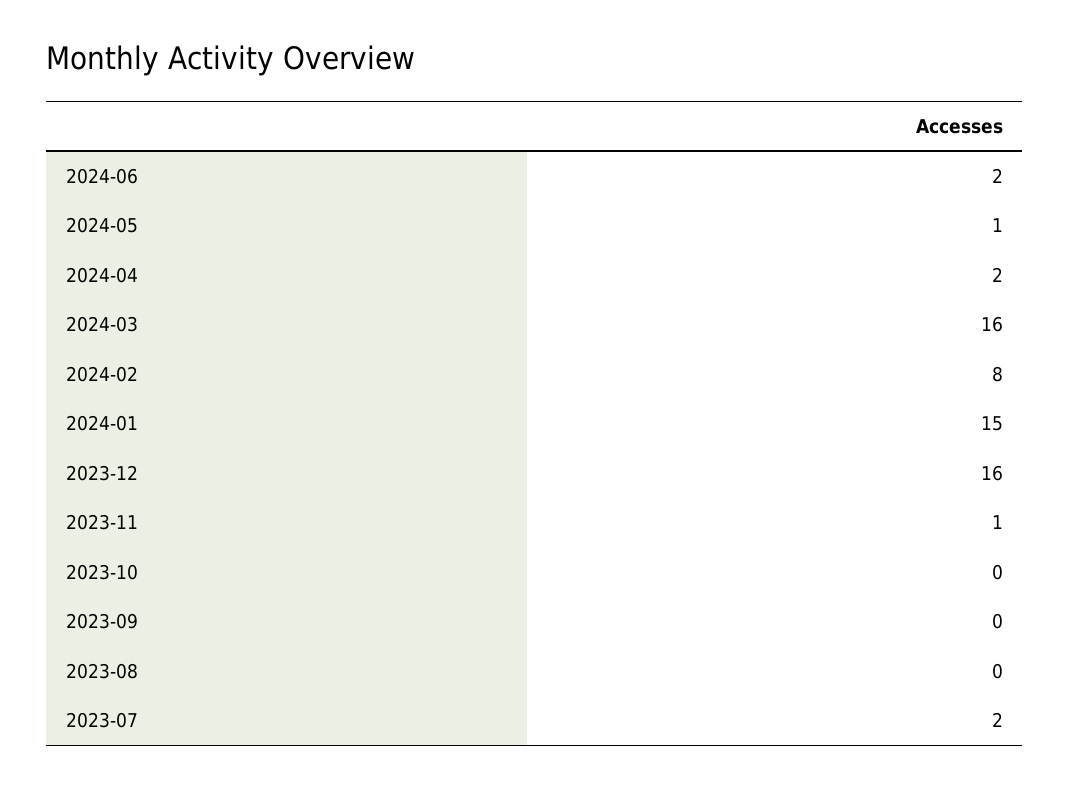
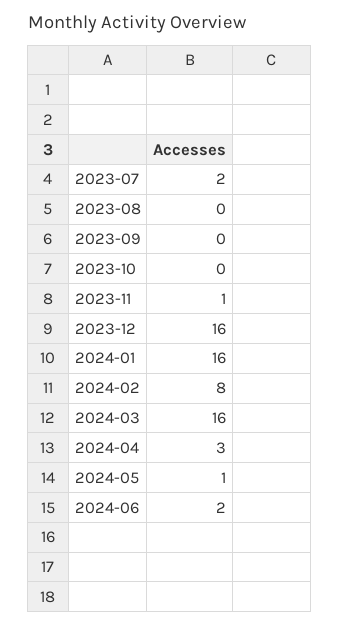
2024-04: 2 -> 3
2024-01: 15 -> 16

